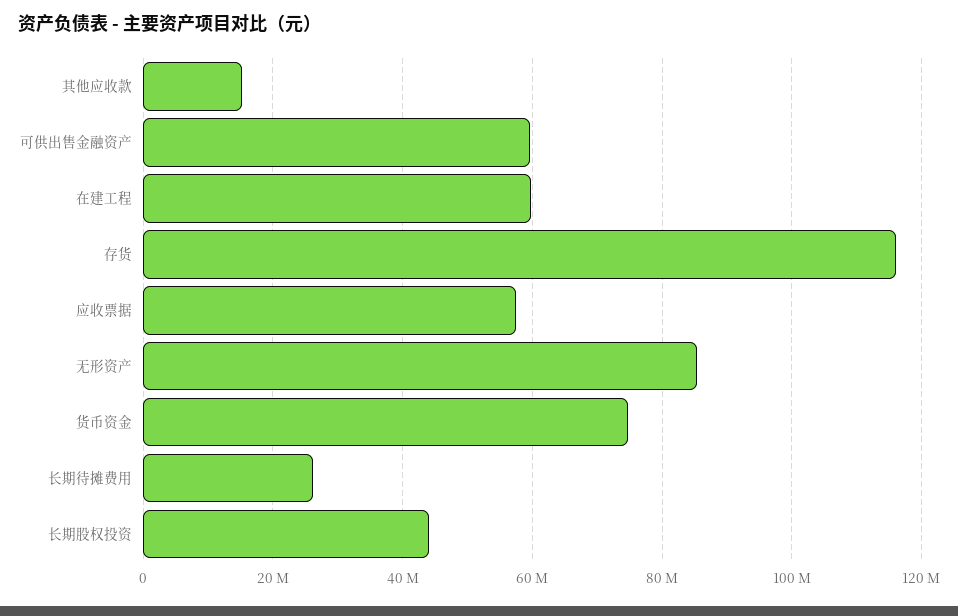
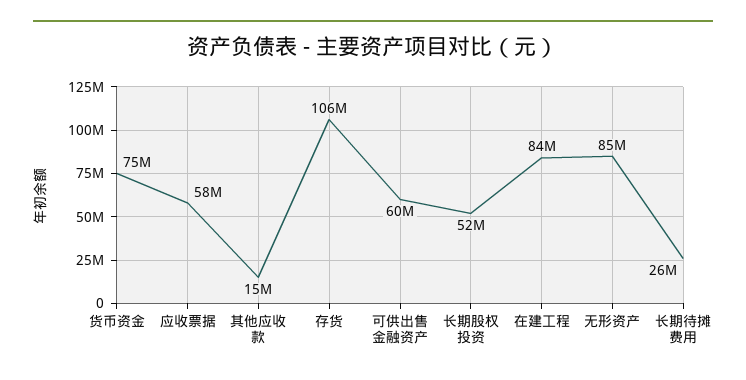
在建工程: 60000000 -> 84000000
存货: 116000000 -> 106000000
长期股权投资: 44000000 -> 52000000

